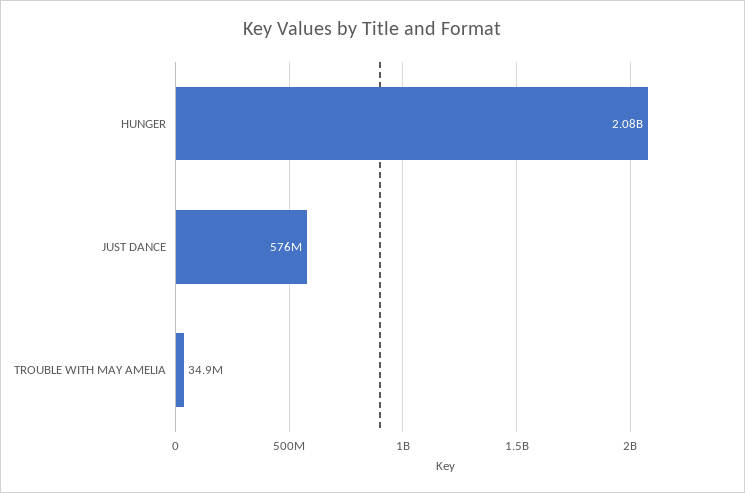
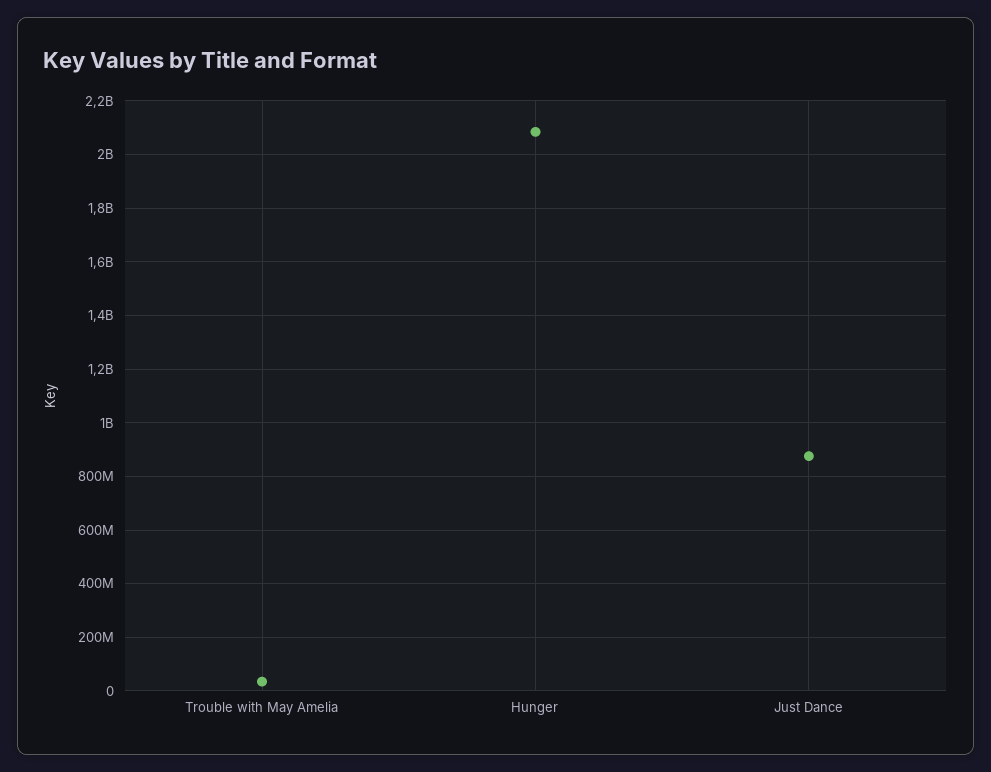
JUST DANCE: 576000000 -> 875000000

